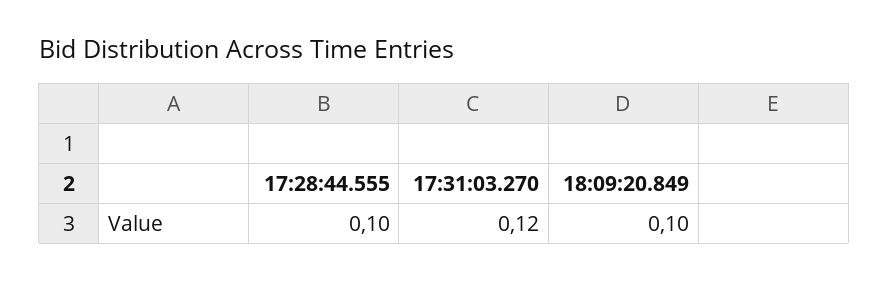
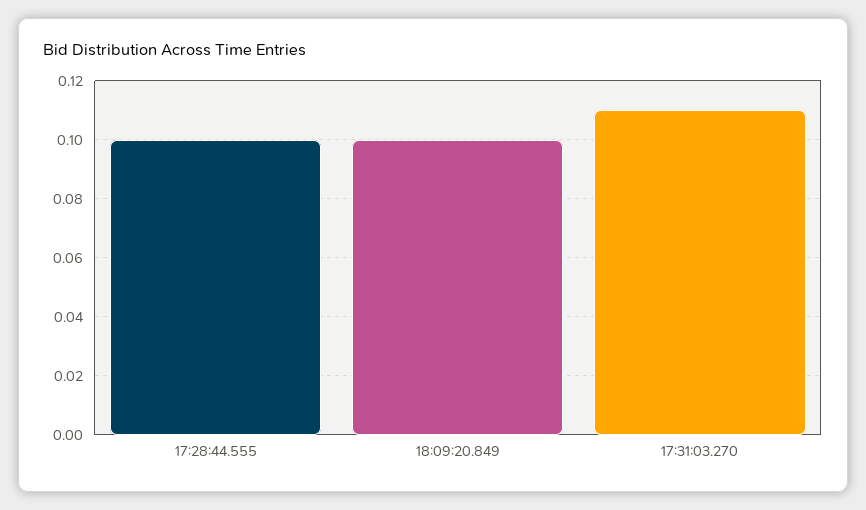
17:31:03.270: 0.12 -> 0.11

